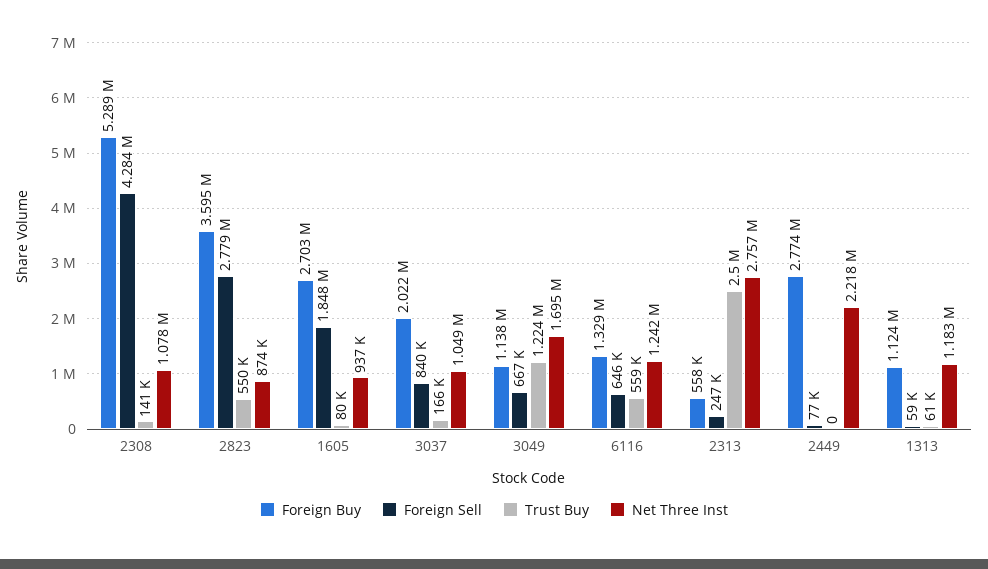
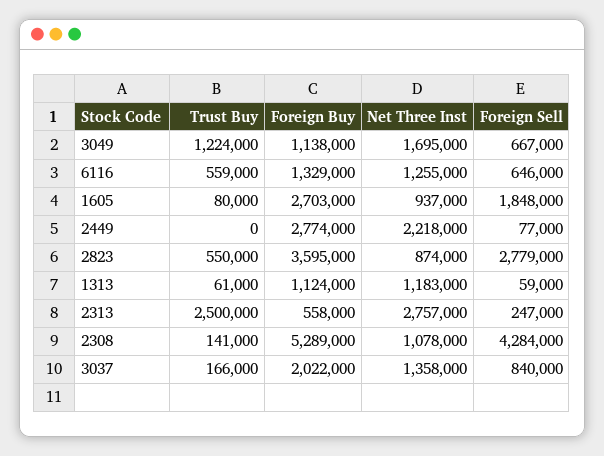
Net Three Inst, 3037: 1049000 -> 1358000
Net Three Inst, 6116: 1242000 -> 1255000

